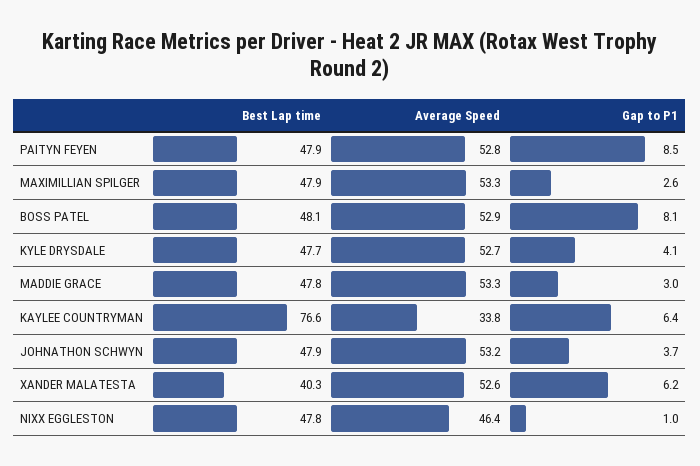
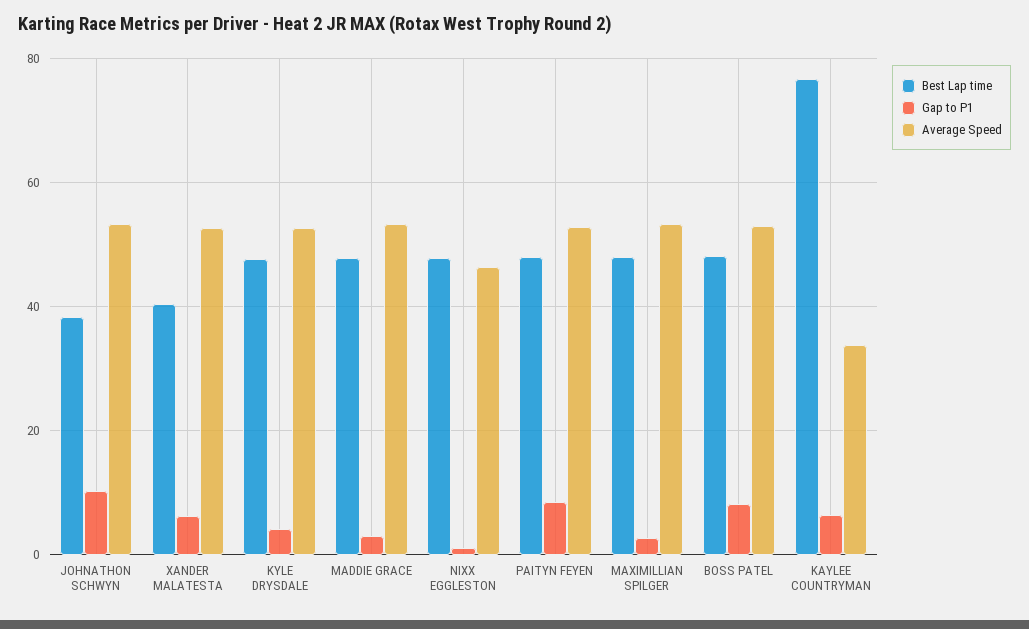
Best Lap time, JOHNATHON SCHWYN: 47.9 -> 38
Gap to P1, JOHNATHON SCHWYN: 3.7 -> 10

